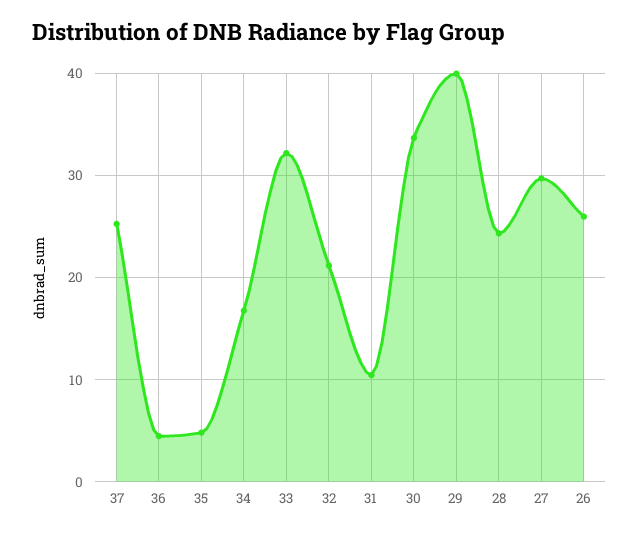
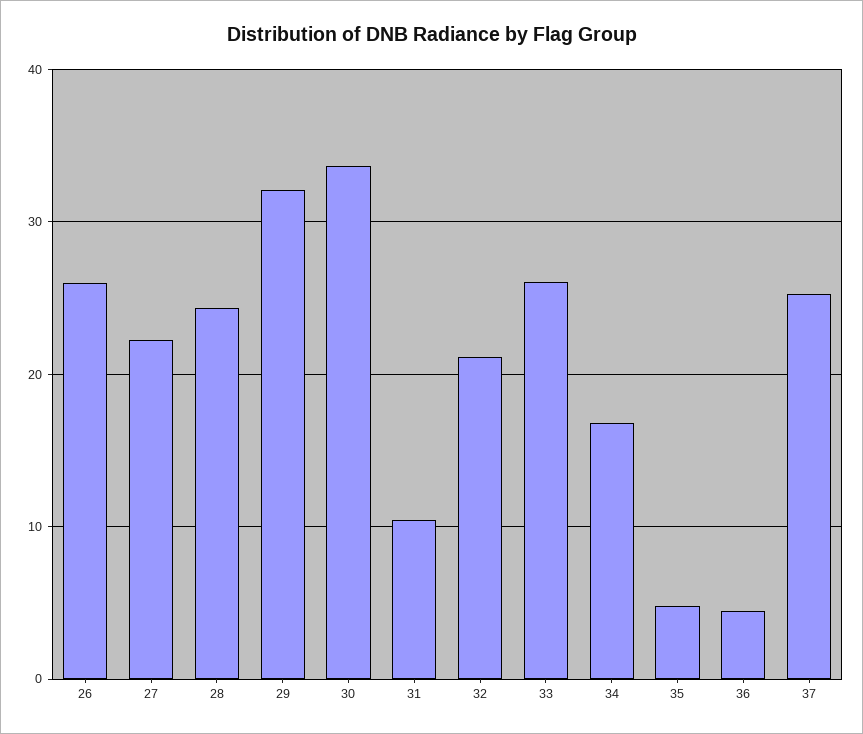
33: 32 -> 26
29: 40 -> 32
27: 30 -> 22

